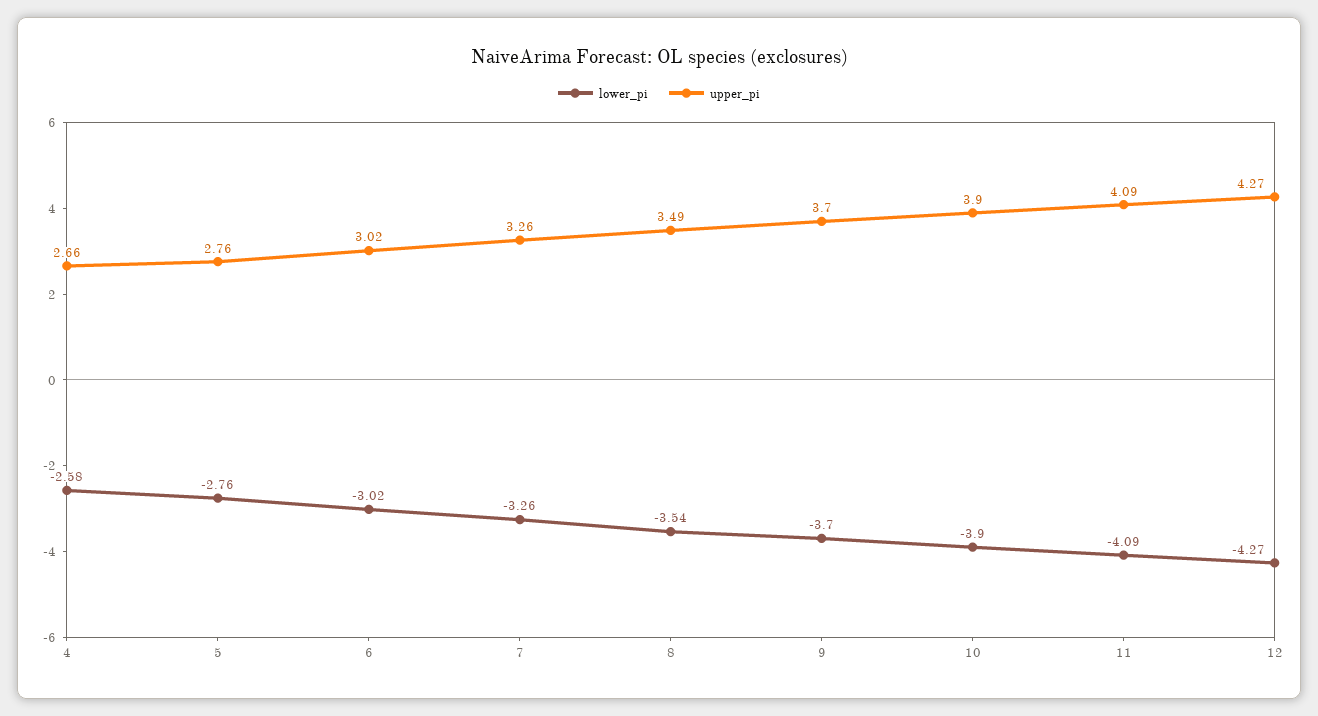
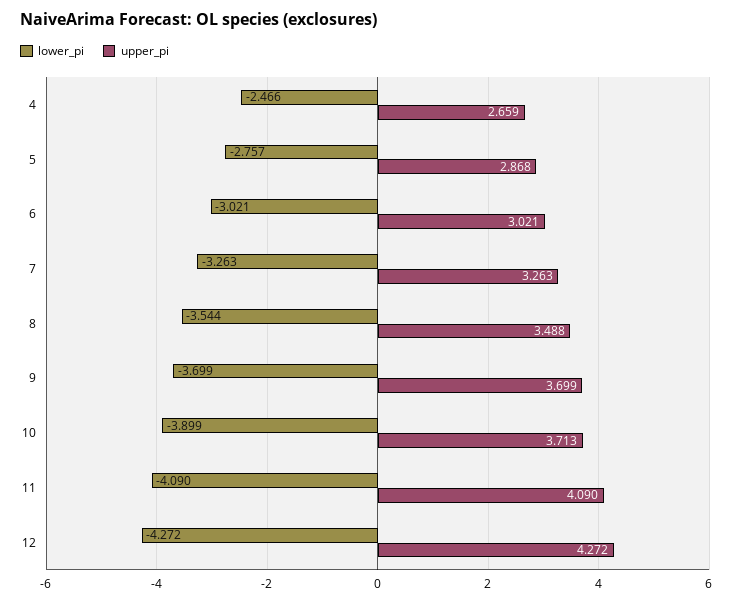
lower_pi, 4: -2.58 -> -2.466
upper_pi, 5: 2.76 -> 2.868
upper_pi, 10: 3.9 -> 3.713

